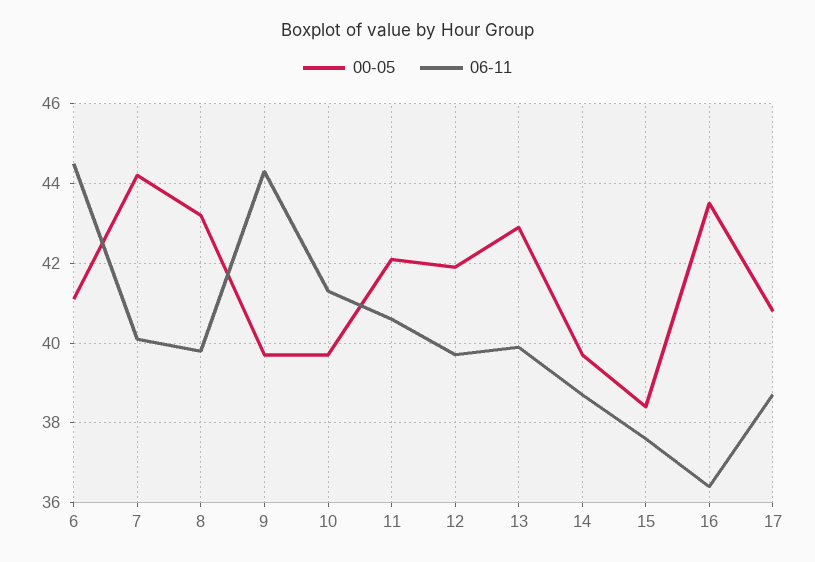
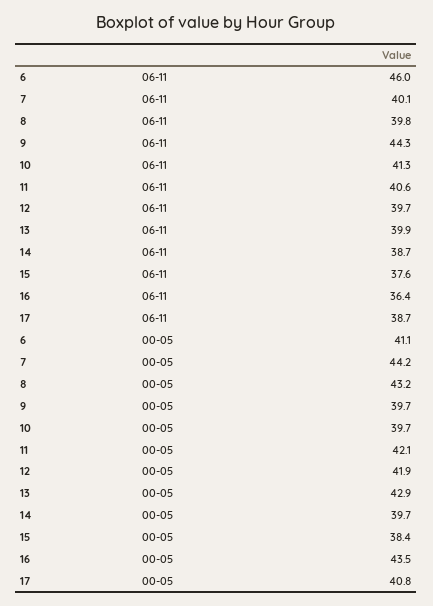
06-11, 6: 44.5 -> 46

